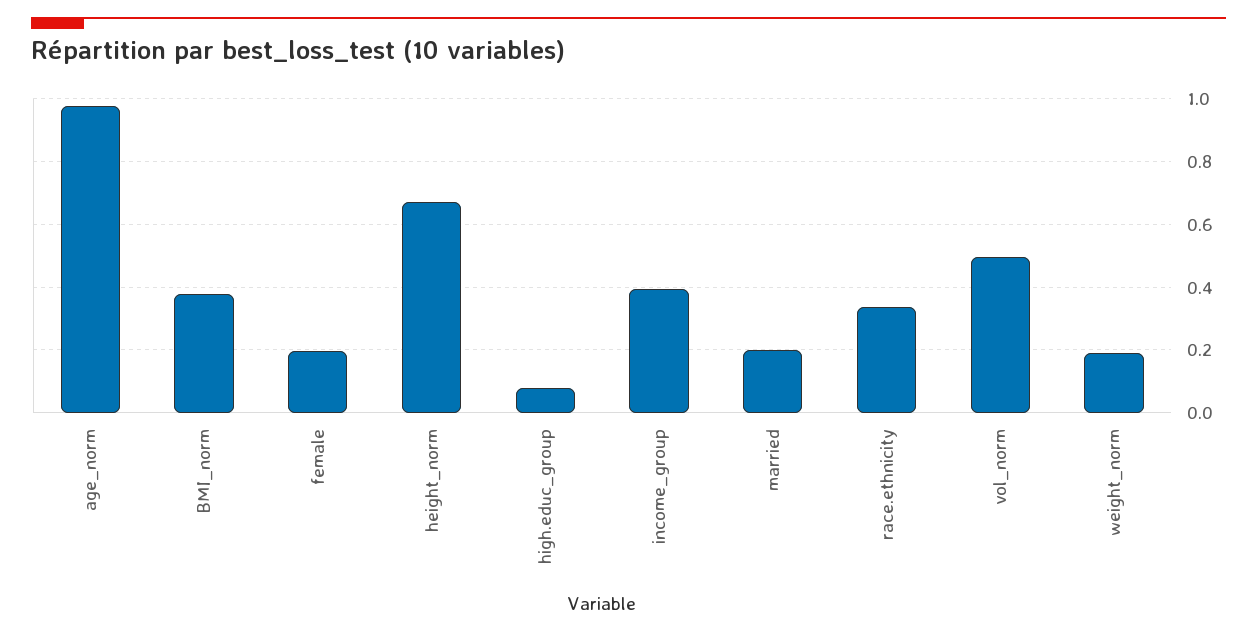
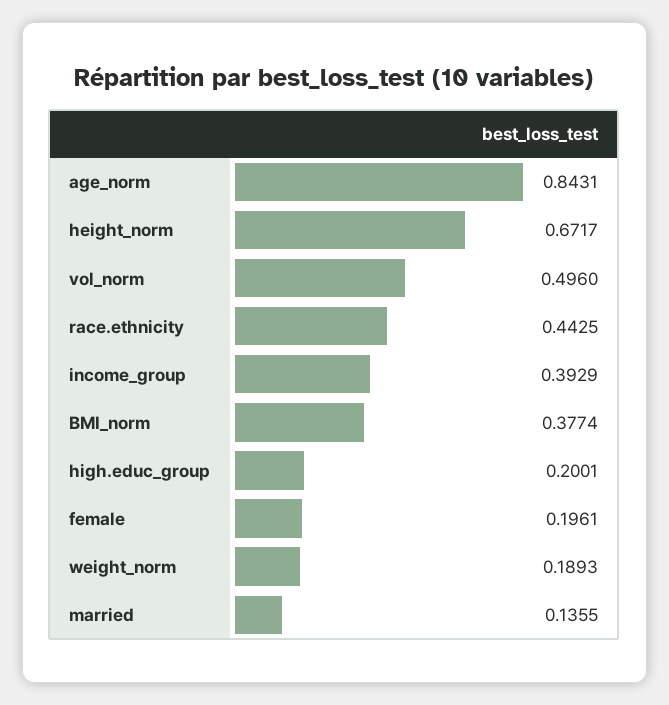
age_norm: 0.98 -> 0.8431
high.educ_group: 0.08 -> 0.2001
married: 0.2 -> 0.1355
race.ethnicity: 0.34 -> 0.4425

